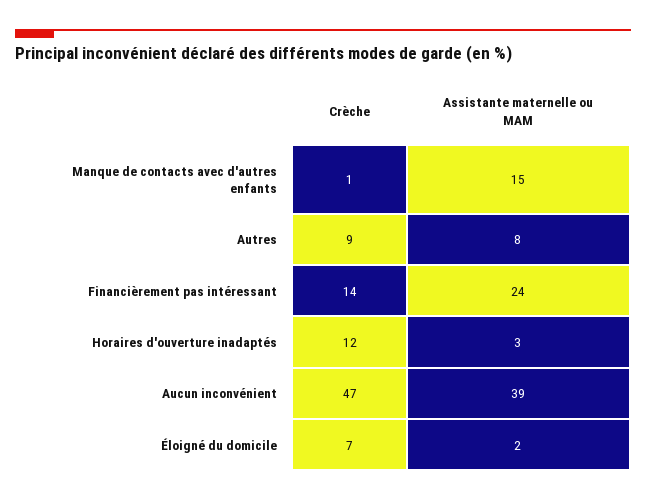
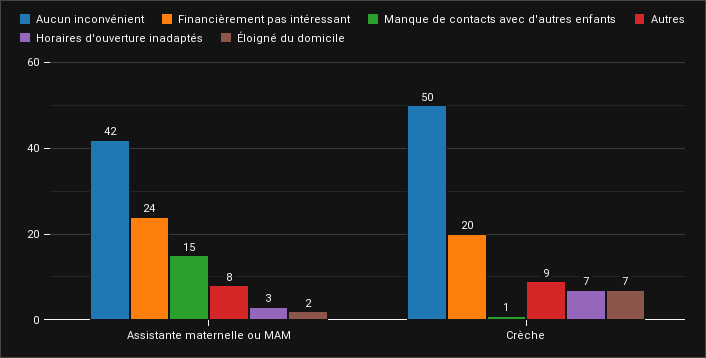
Financièrement pas intéressant, Crèche: 14 -> 20
Horaires d'ouverture inadaptés, Crèche: 12 -> 7
Aucun inconvénient, Crèche: 47 -> 50
Aucun inconvénient, Assistante maternelle ou MAM: 39 -> 42

